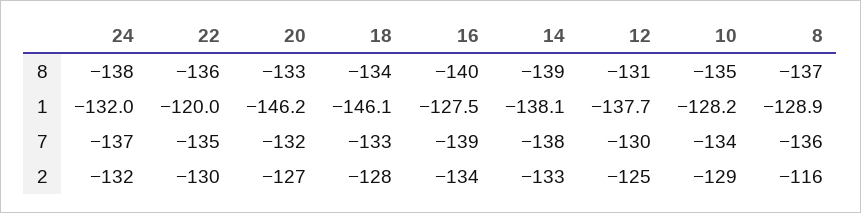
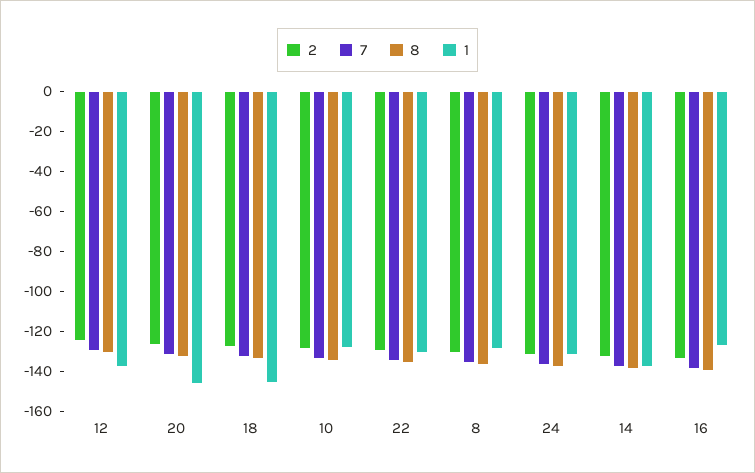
1, 22: -120 -> -130
2, 8: -116 -> -130

